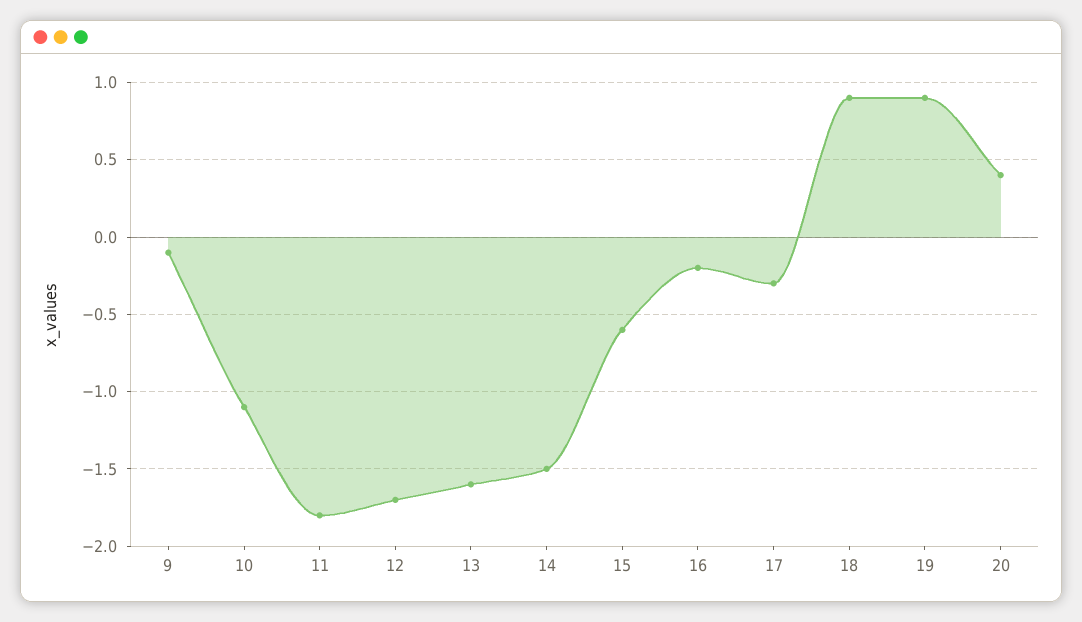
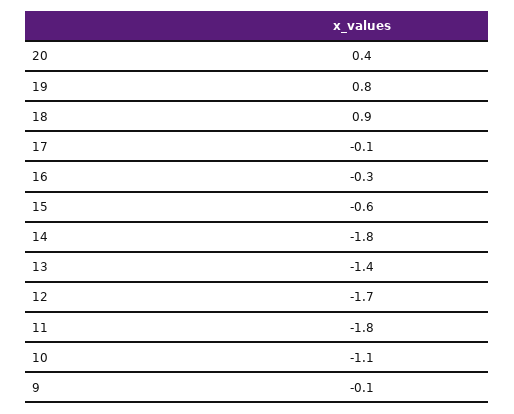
13: -1.6 -> -1.4
14: -1.5 -> -1.8
16: -0.2 -> -0.3
17: -0.3 -> -0.1
19: 0.9 -> 0.8

